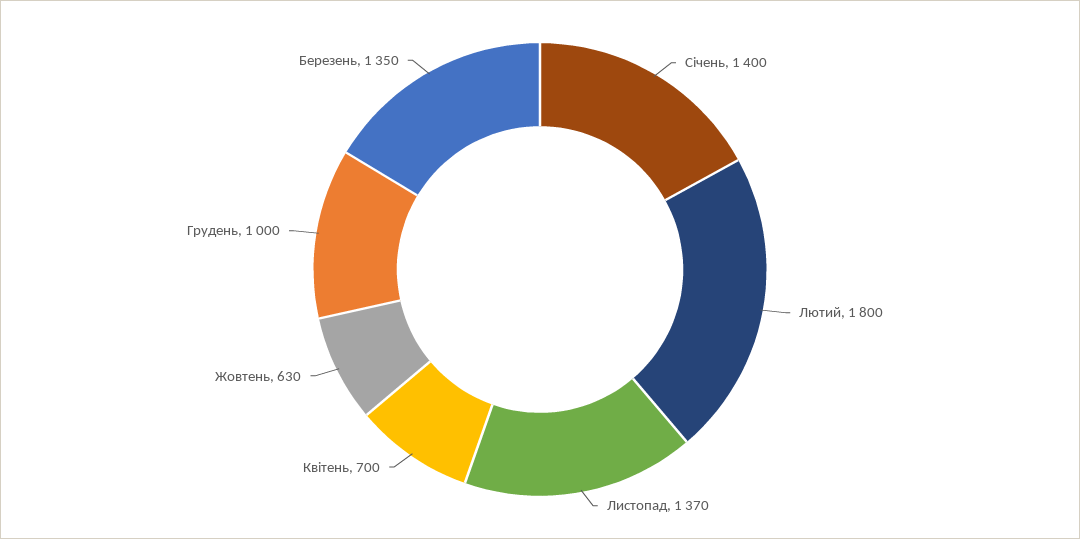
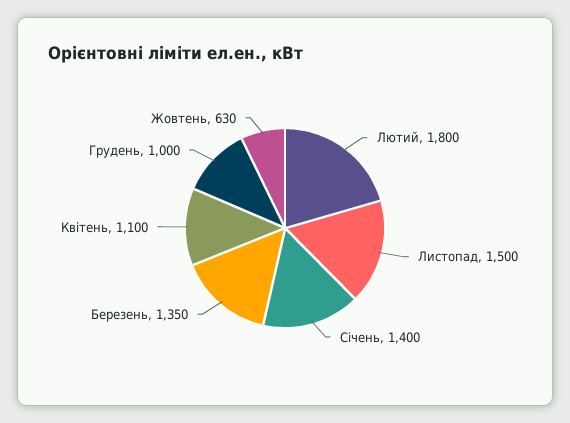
Листопад: 1370 -> 1500
Квітень: 700 -> 1100

